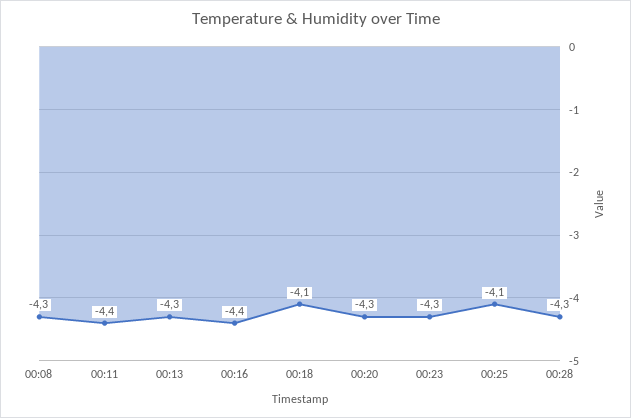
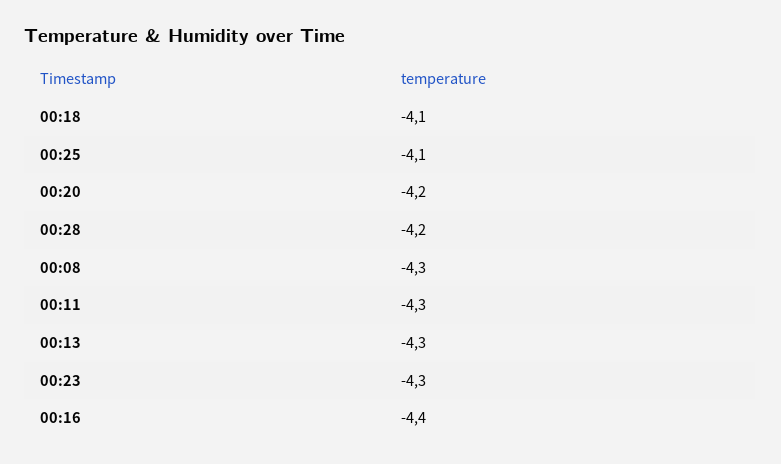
00:11: -4.4 -> -4.3
00:20: -4.3 -> -4.2
00:28: -4.3 -> -4.2

